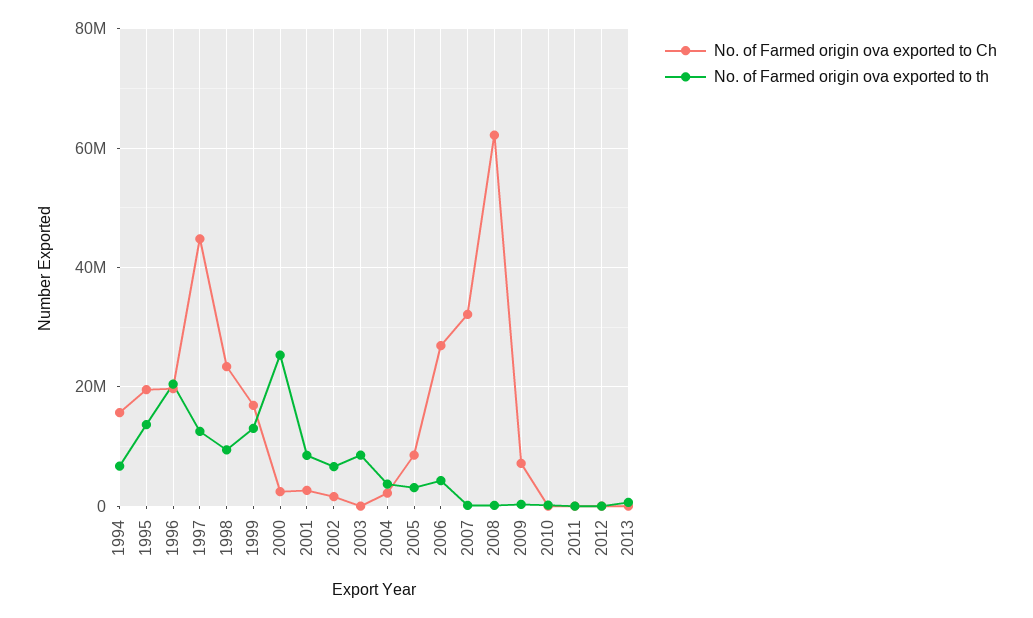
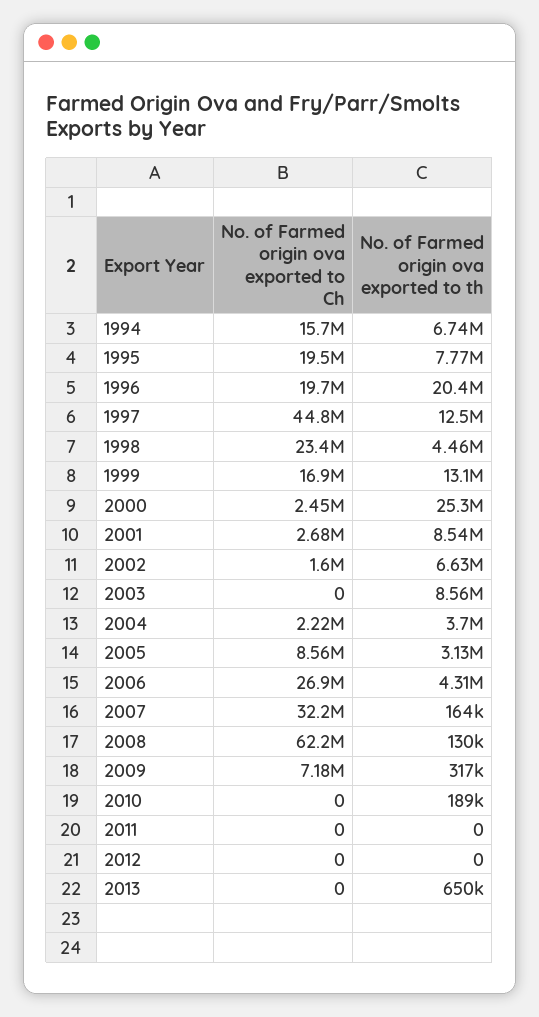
No. of Farmed origin ova exported to th, 1995: 14000000 -> 7770000
No. of Farmed origin ova exported to th, 1998: 10000000 -> 4460000

